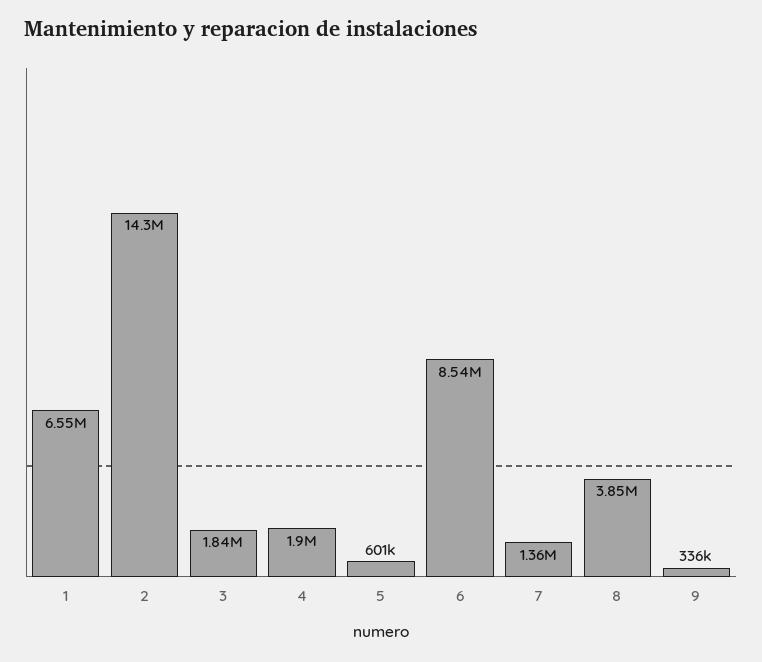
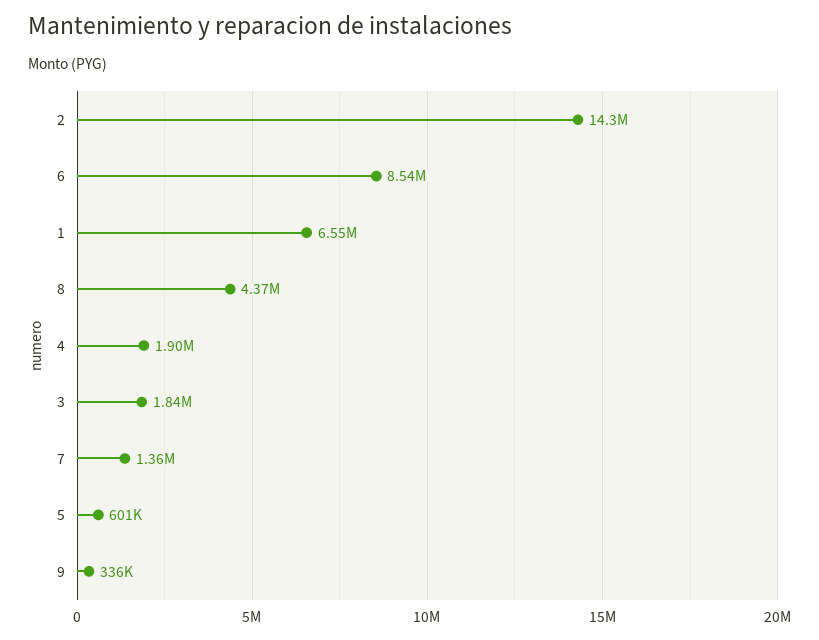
8: 3850000 -> 4370000

